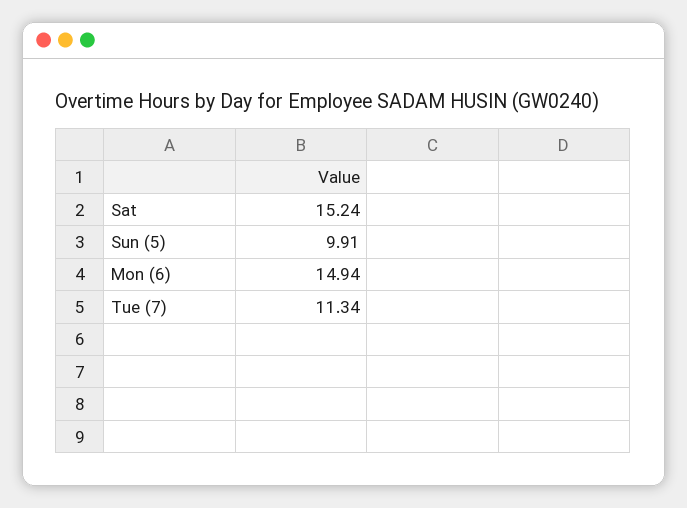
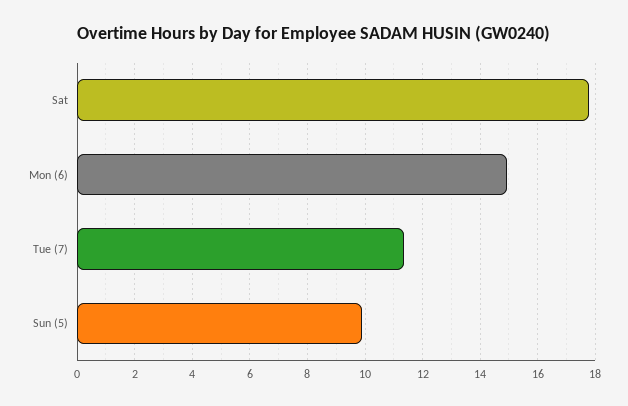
Sat: 15.24 -> 17.75

